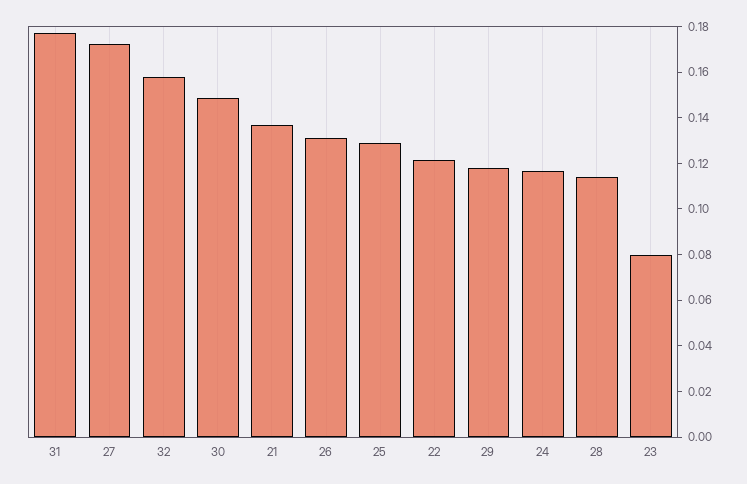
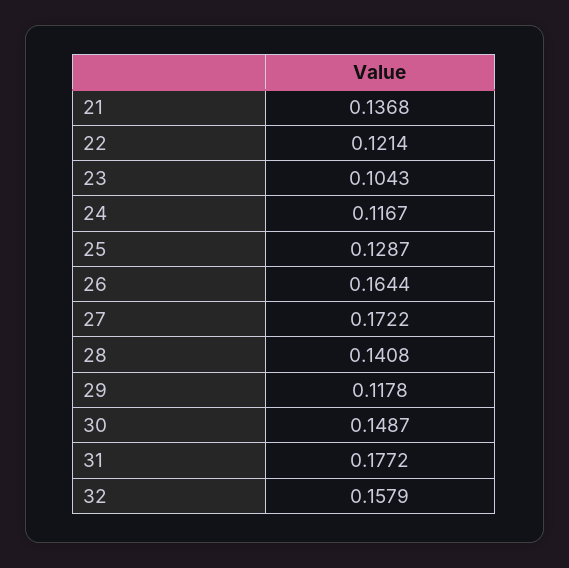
26: 0.13 -> 0.1644
28: 0.115 -> 0.1408
23: 0.08 -> 0.1043

